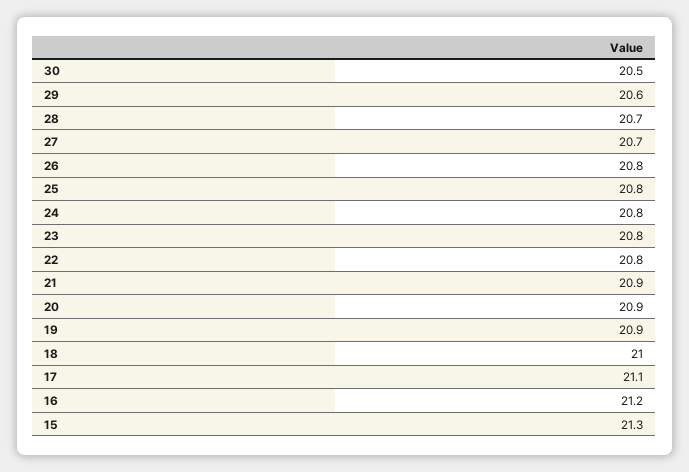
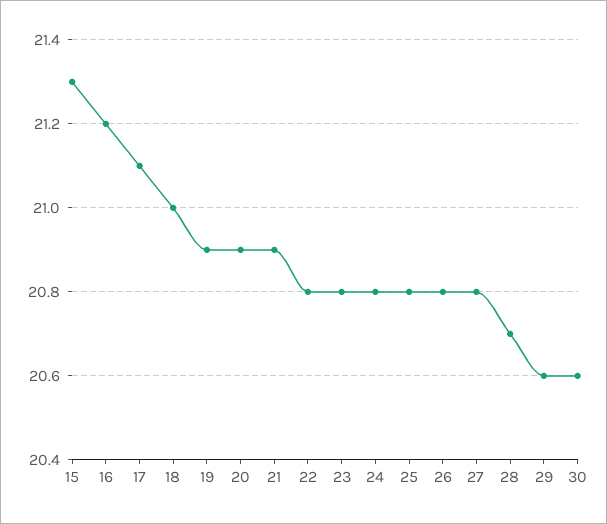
30: 20.5 -> 20.6
27: 20.7 -> 20.8

